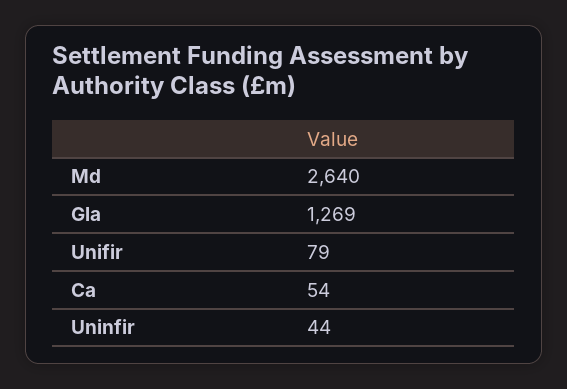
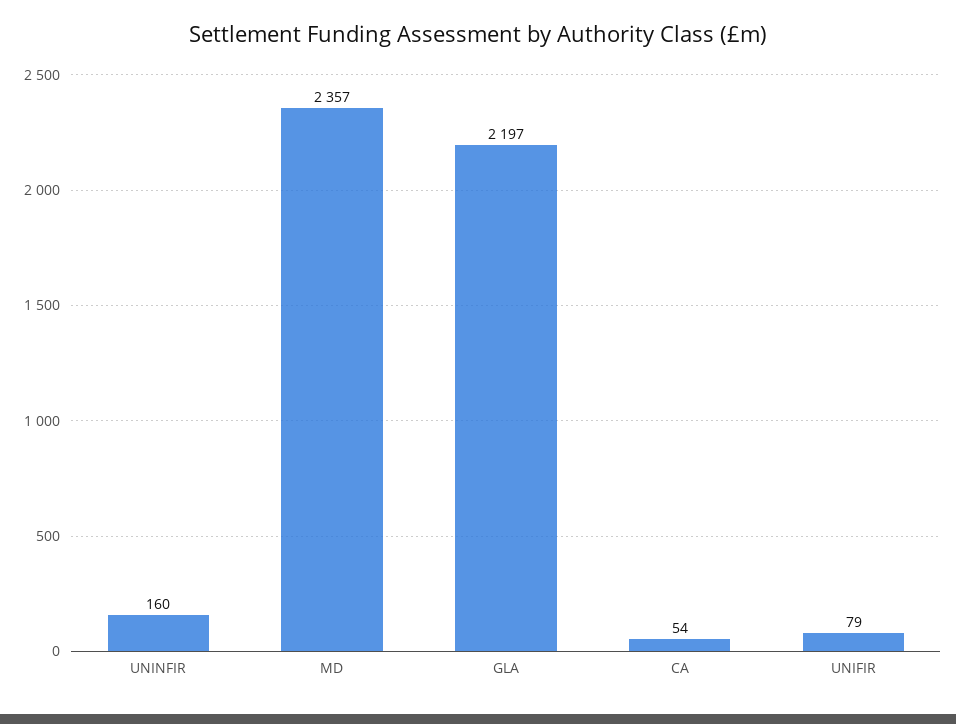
Md: 2640 -> 2357
Gla: 1269 -> 2197
Uninfir: 44 -> 160

